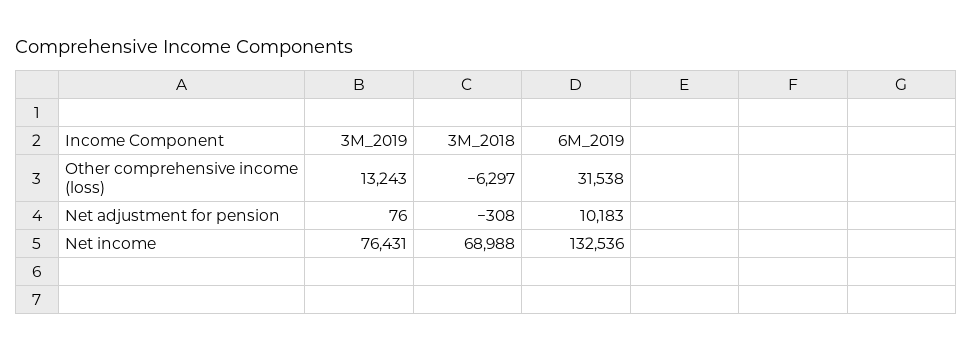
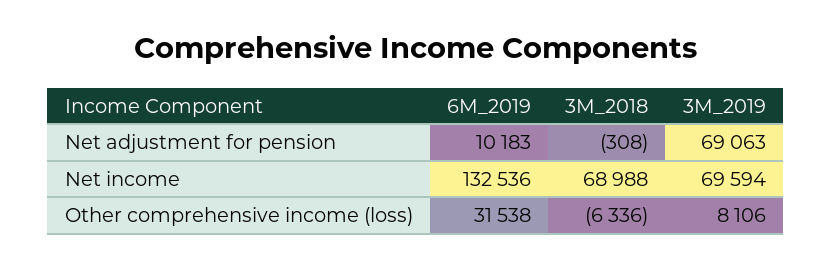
3M_2019, Other comprehensive income (loss): 13243 -> 8106
3M_2018, Other comprehensive income (loss): -6297 -> -6336
3M_2019, Net adjustment for pension: 76 -> 69063
3M_2019, Net income: 76431 -> 69594

